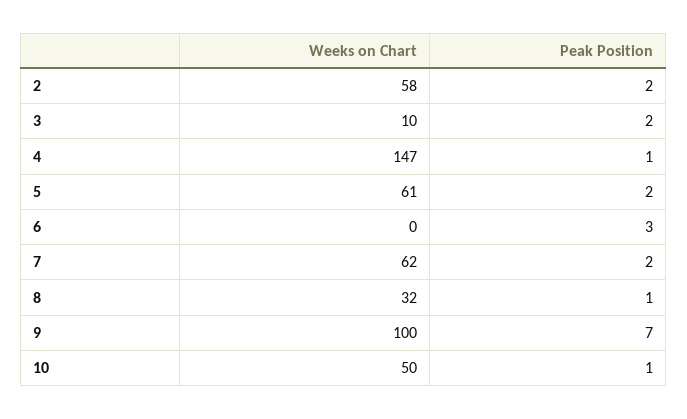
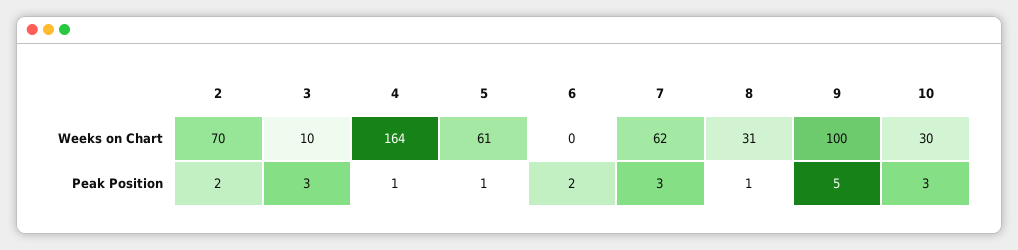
Weeks on Chart, 2: 58 -> 70
Peak Position, 3: 2 -> 3
Weeks on Chart, 4: 147 -> 164
Peak Position, 5: 2 -> 1
Peak Position, 6: 3 -> 2
Peak Position, 7: 2 -> 3
Weeks on Chart, 8: 32 -> 31
Peak Position, 9: 7 -> 5
Weeks on Chart, 10: 50 -> 30
Peak Position, 10: 1 -> 3

